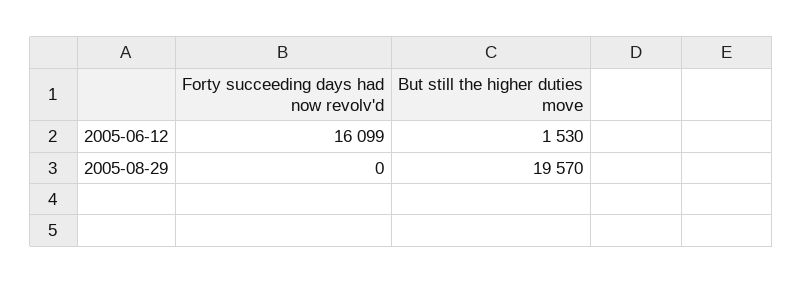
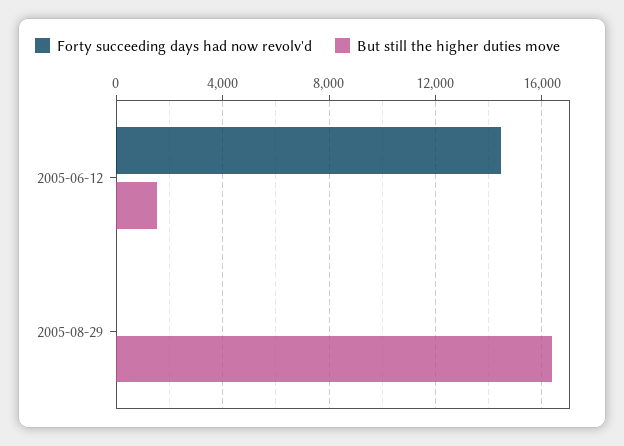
Forty succeeding days had now revolv'd, 2005-06-12: 16099 -> 14500
But still the higher duties move, 2005-08-29: 19570 -> 16500

